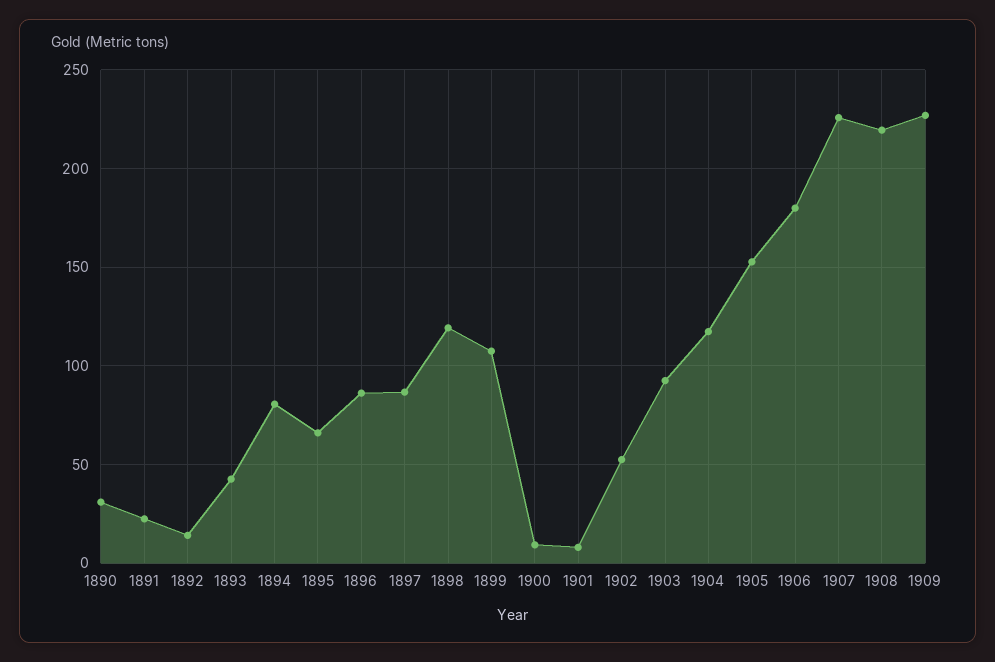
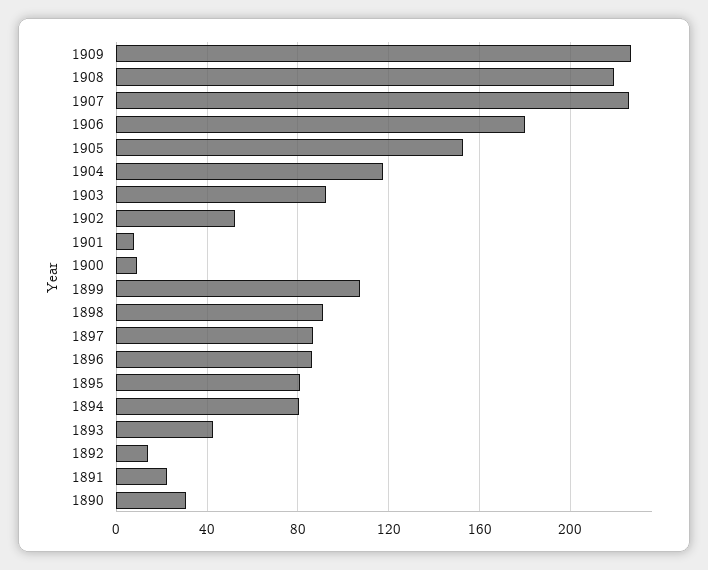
1895: 65 -> 80
1898: 120 -> 90

